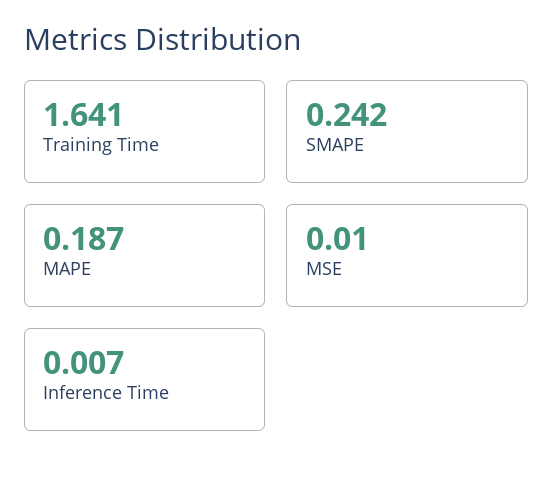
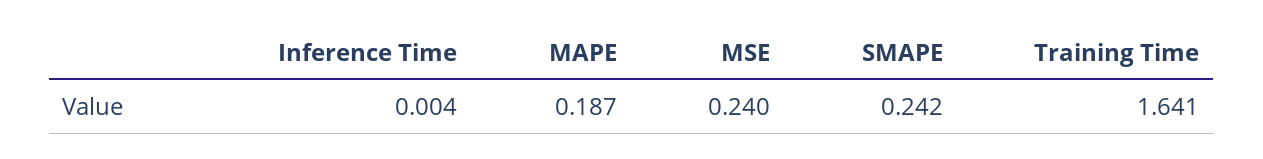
MSE: 0.01 -> 0.24
Inference Time: 0.007 -> 0.004

